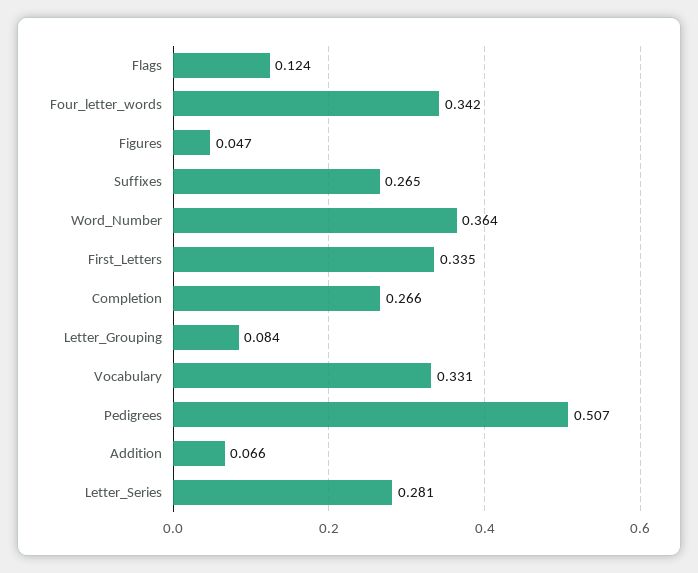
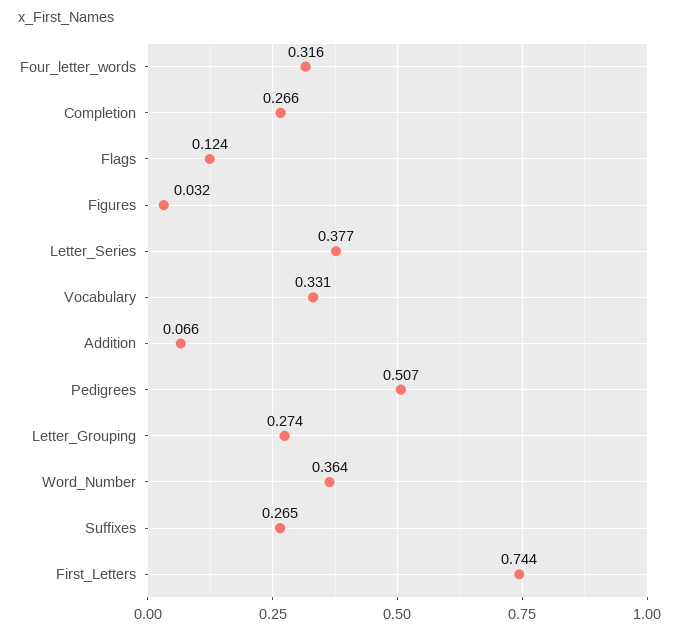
Four_letter_words: 0.342 -> 0.316
Figures: 0.047 -> 0.032
First_Letters: 0.335 -> 0.744
Letter_Grouping: 0.084 -> 0.274
Letter_Series: 0.281 -> 0.377

